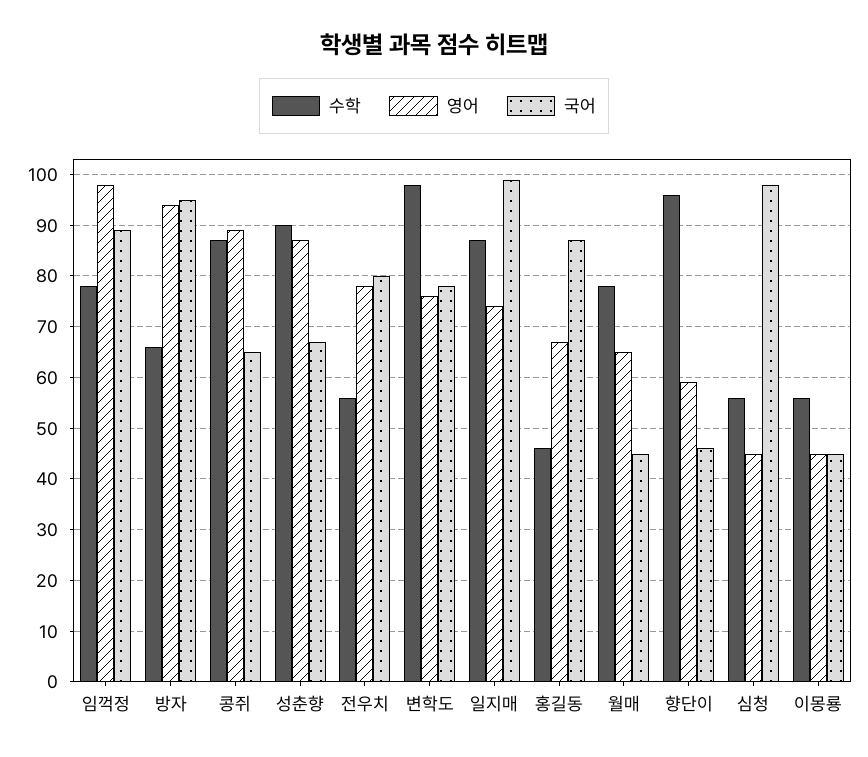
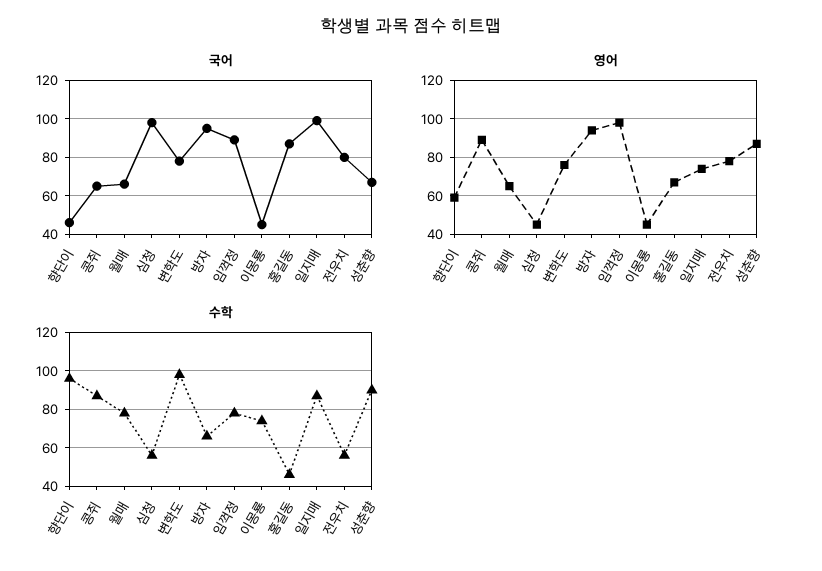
국어, 월매: 45 -> 65
수학, 이몽룡: 55 -> 75

